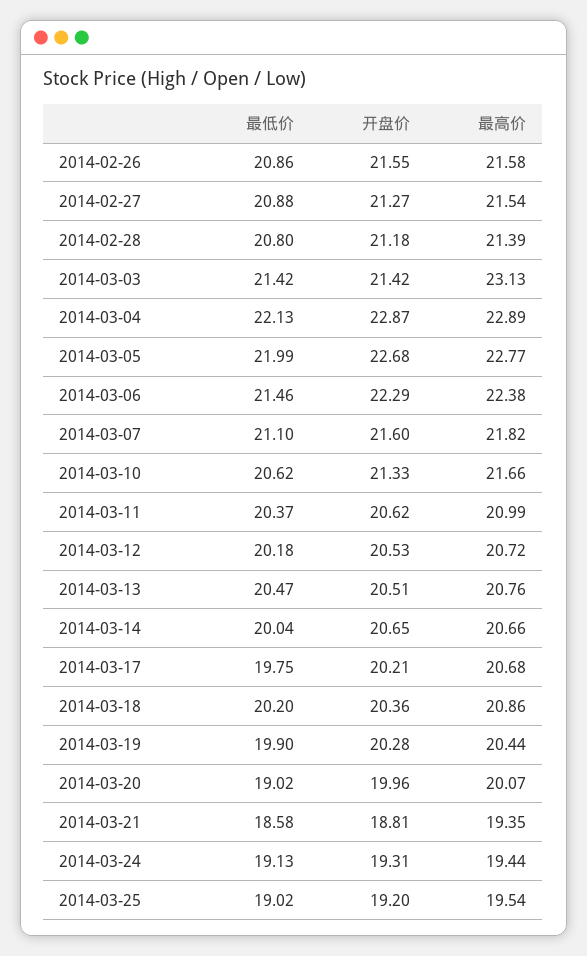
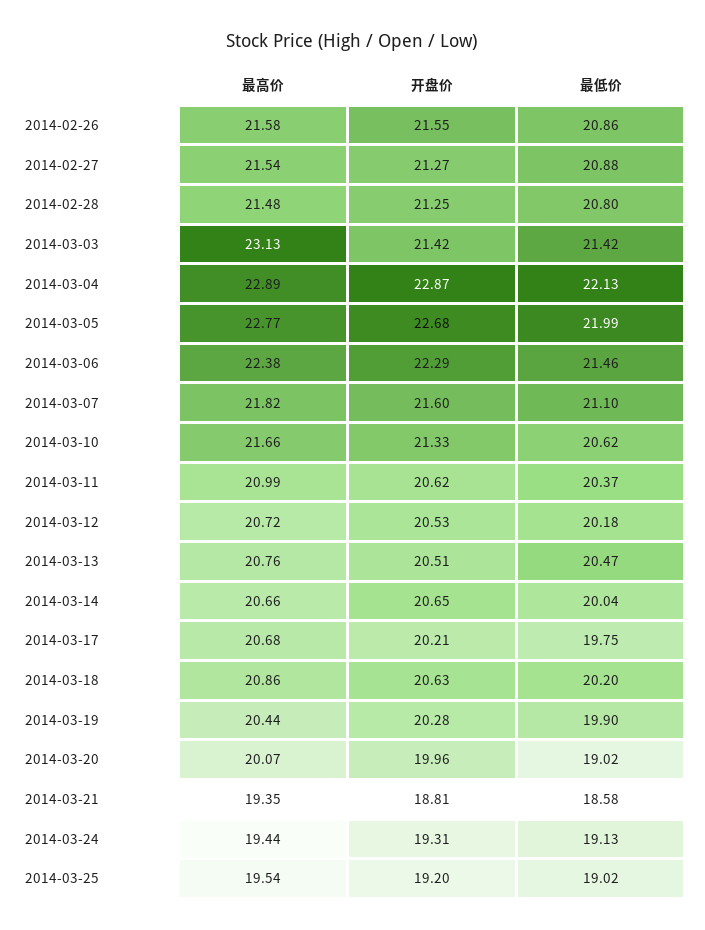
开盘价, 2014-02-28: 21.18 -> 21.25
最高价, 2014-02-28: 21.39 -> 21.48
开盘价, 2014-03-18: 20.36 -> 20.63

